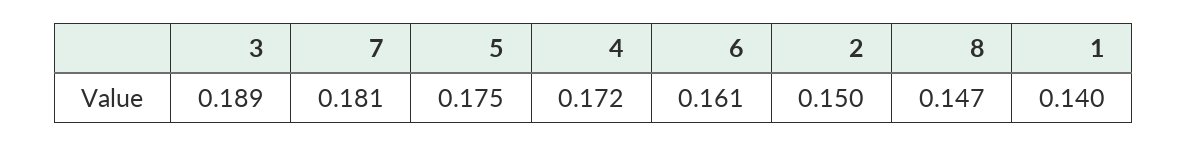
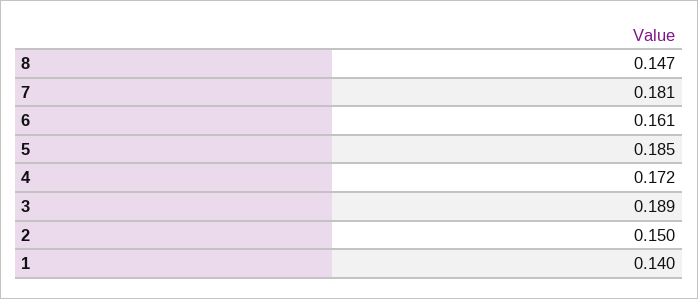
5: 0.175 -> 0.185

